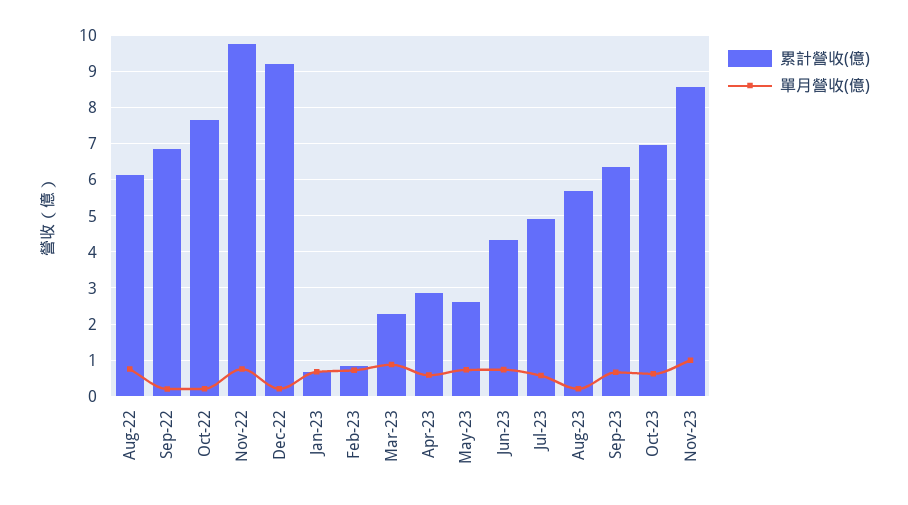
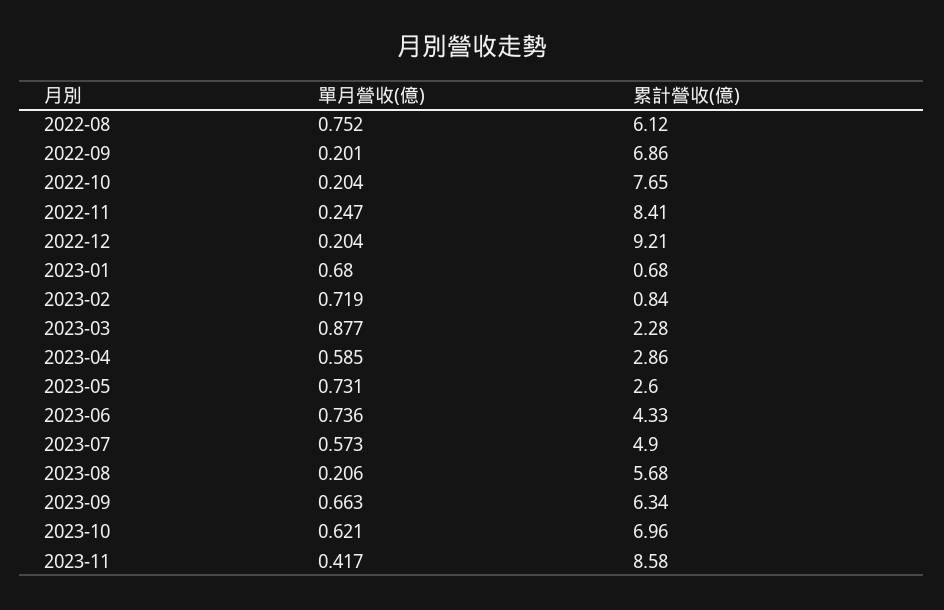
累計營收(億), Nov-22: 9.8 -> 8.41
單月營收(億), Nov-22: 0.8 -> 0.247
單月營收(億), Nov-23: 1 -> 0.417

